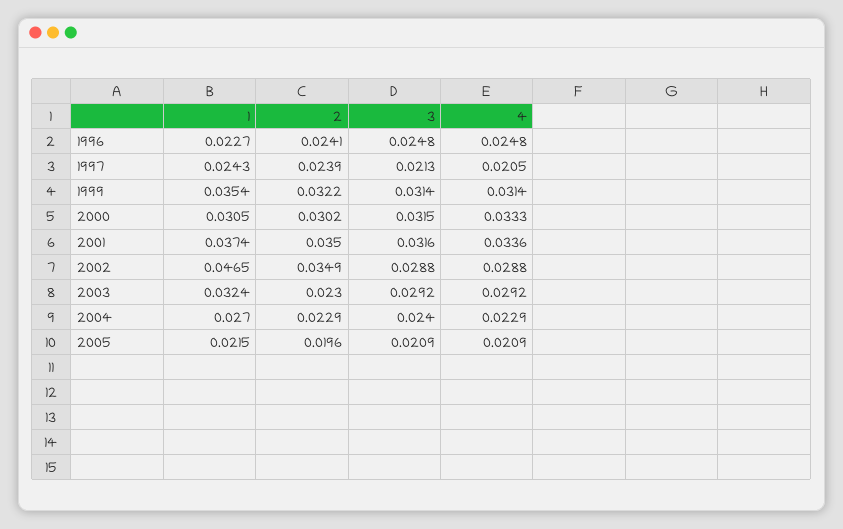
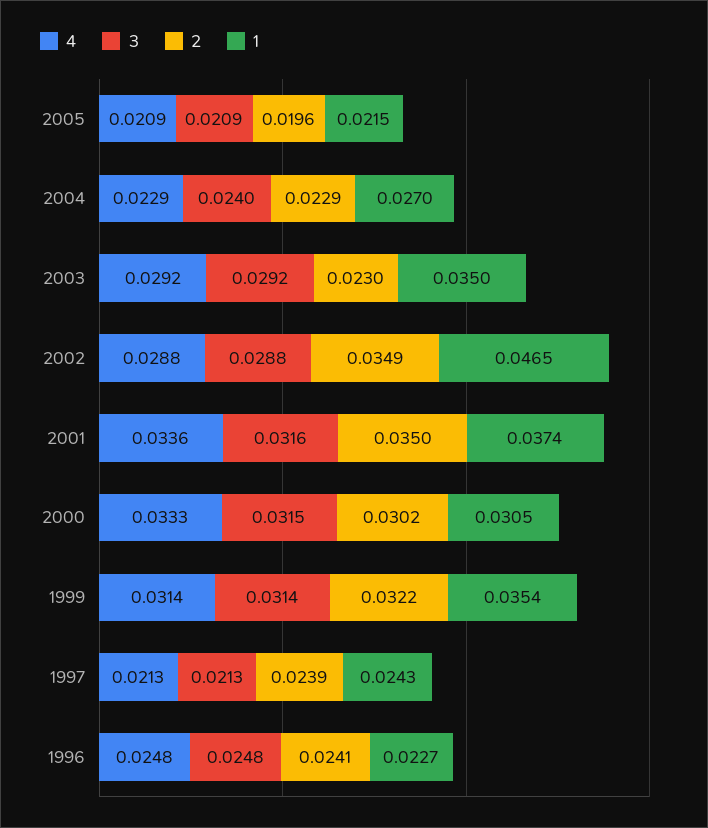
4, 1997: 0.0205 -> 0.0213
1, 2003: 0.0324 -> 0.035

